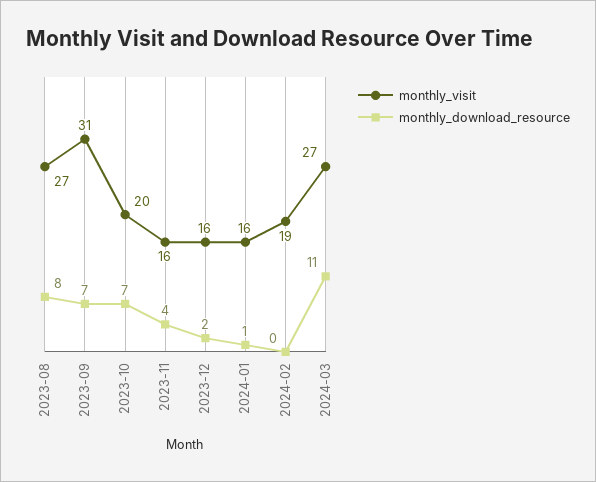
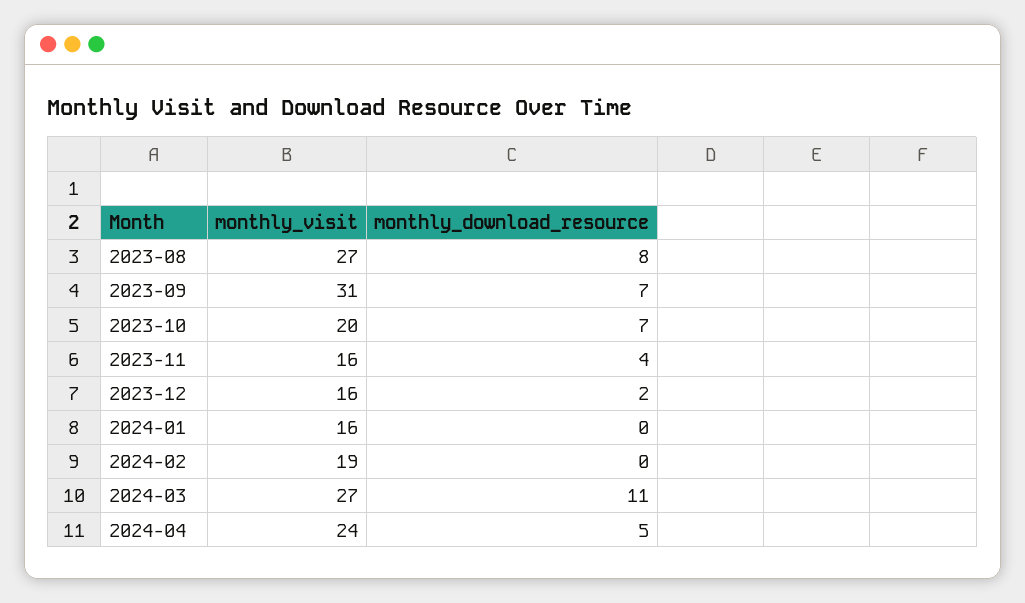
monthly_download_resource, 2024-01: 1 -> 0
monthly_visit, 2024-04: none -> 24
monthly_download_resource, 2024-04: none -> 5

